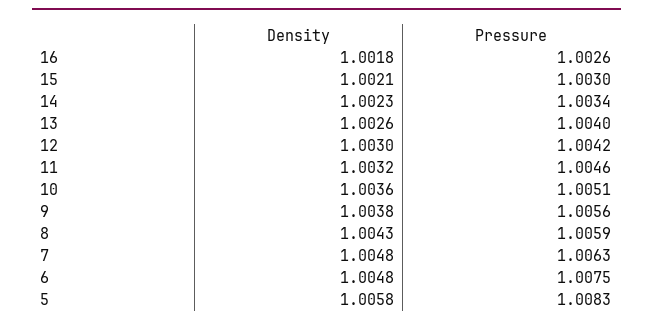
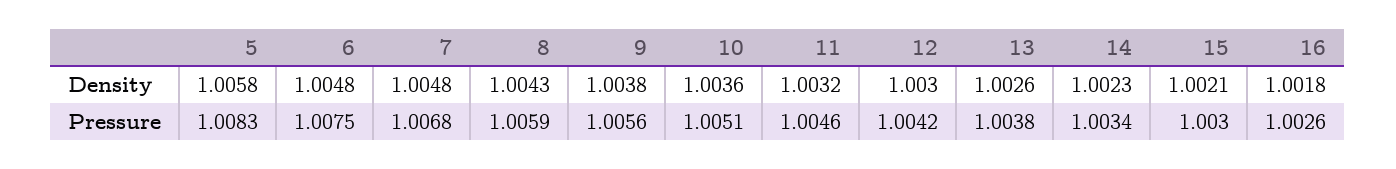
Pressure, 13: 1.004 -> 1.0038
Pressure, 7: 1.0063 -> 1.0068

